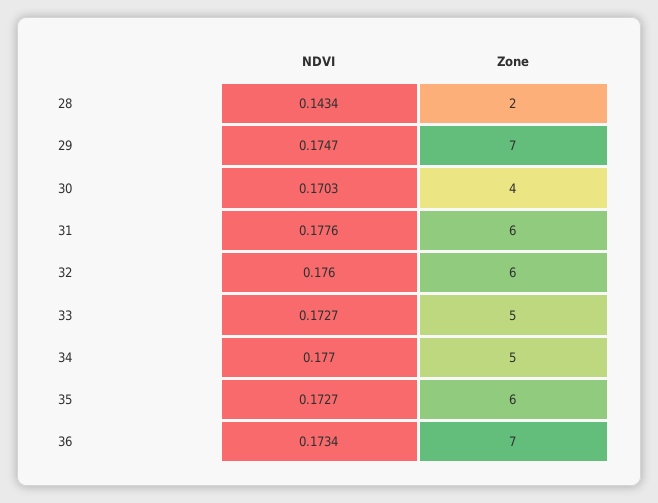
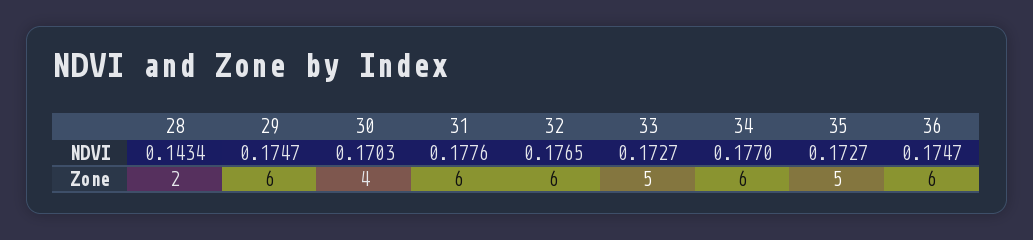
Zone, 29: 7 -> 6
NDVI, 32: 0.176 -> 0.1765
Zone, 34: 5 -> 6
Zone, 35: 6 -> 5
NDVI, 36: 0.1734 -> 0.1747
Zone, 36: 7 -> 6

